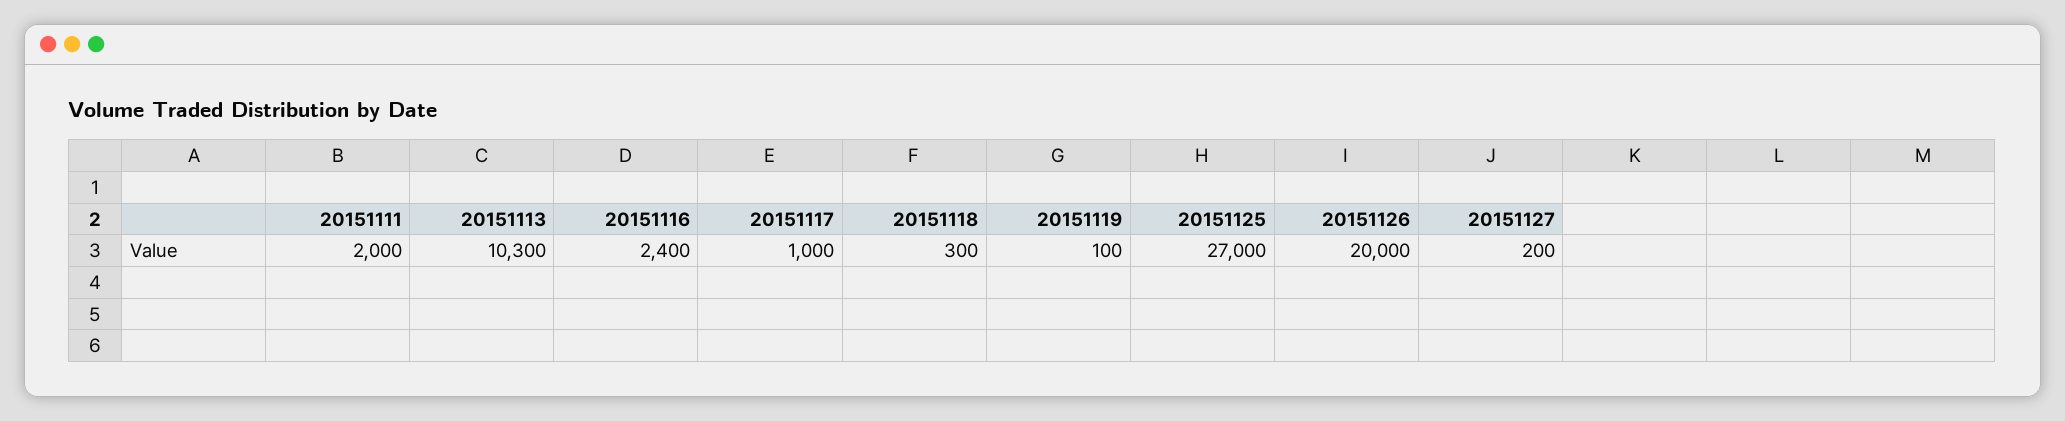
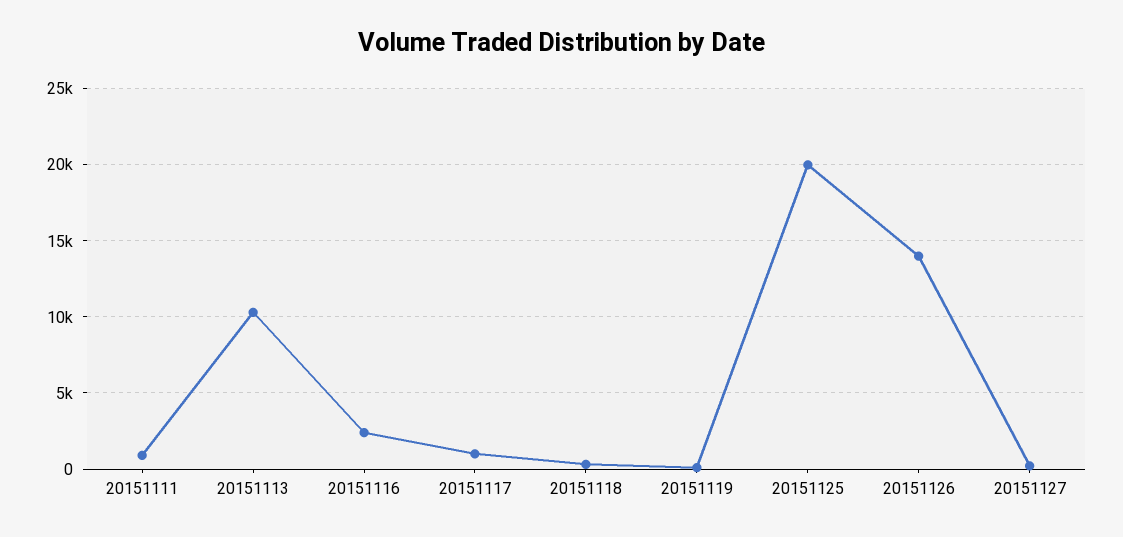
20151111: 2000 -> 1000
20151125: 27000 -> 20000
20151126: 20000 -> 14000

